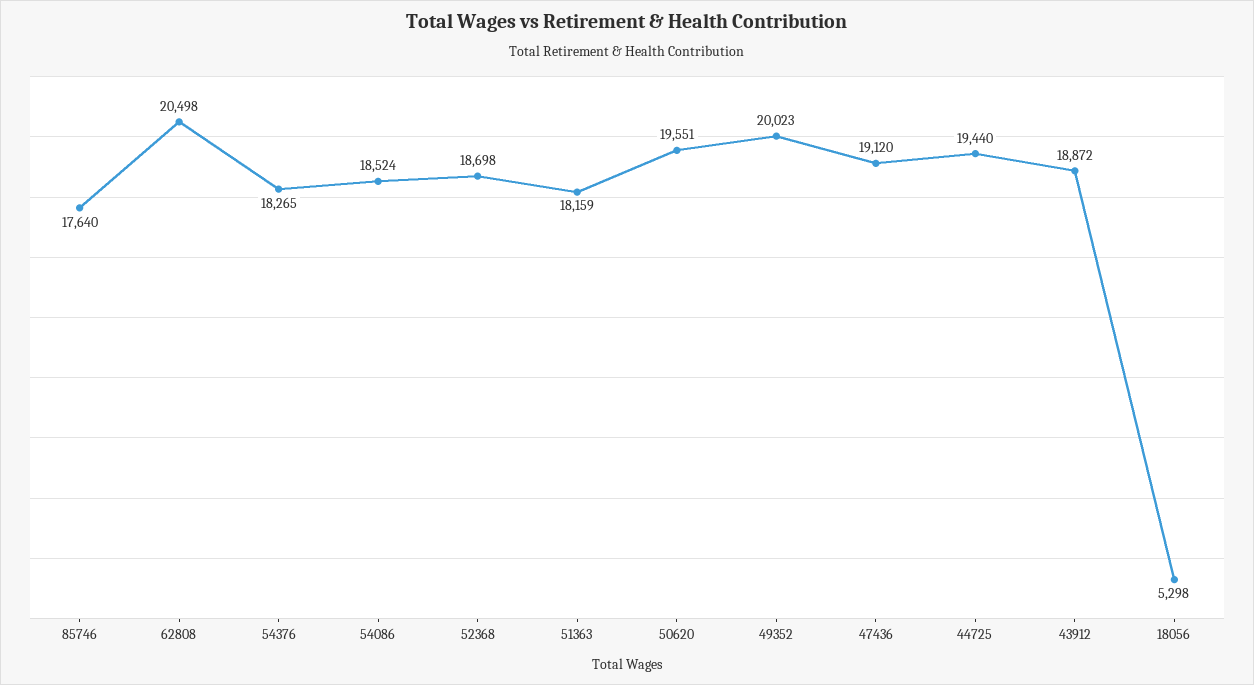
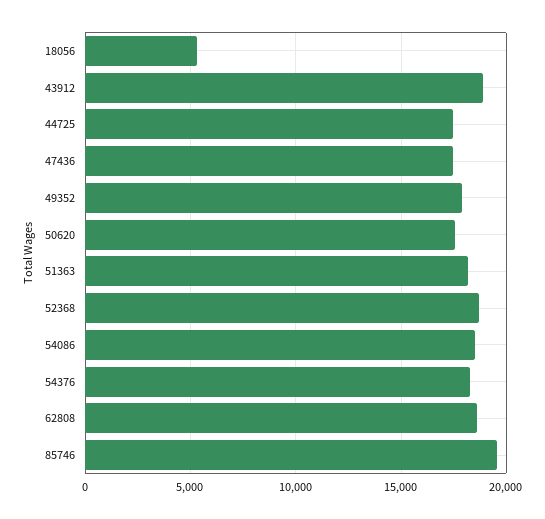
85746: 17640 -> 19500
62808: 20498 -> 18500
50620: 19551 -> 17500
49352: 20023 -> 18000
47436: 19120 -> 17500
44725: 19440 -> 17500

